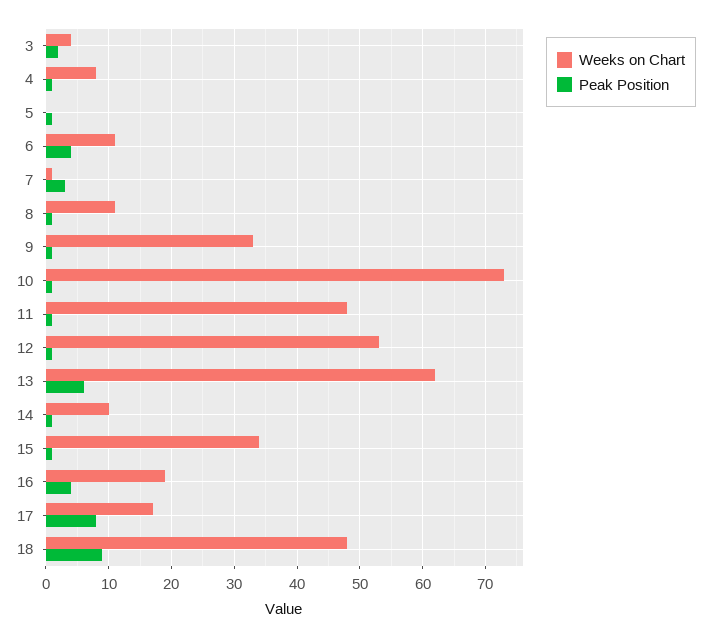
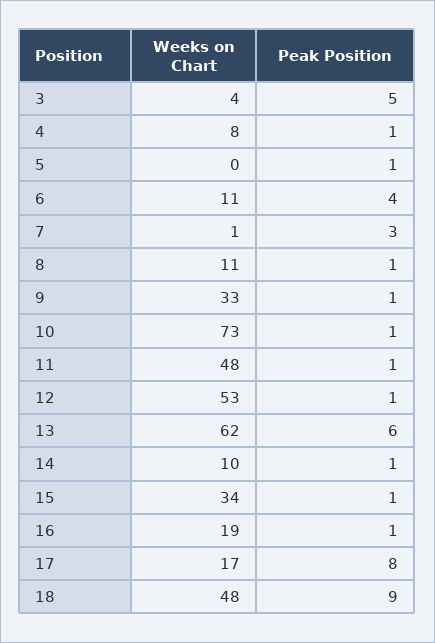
Peak Position, 3: 2 -> 5
Peak Position, 16: 4 -> 1

